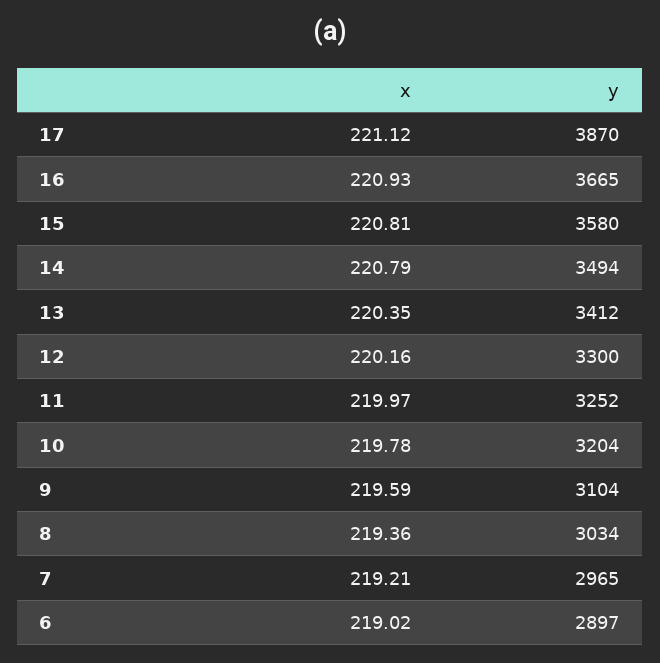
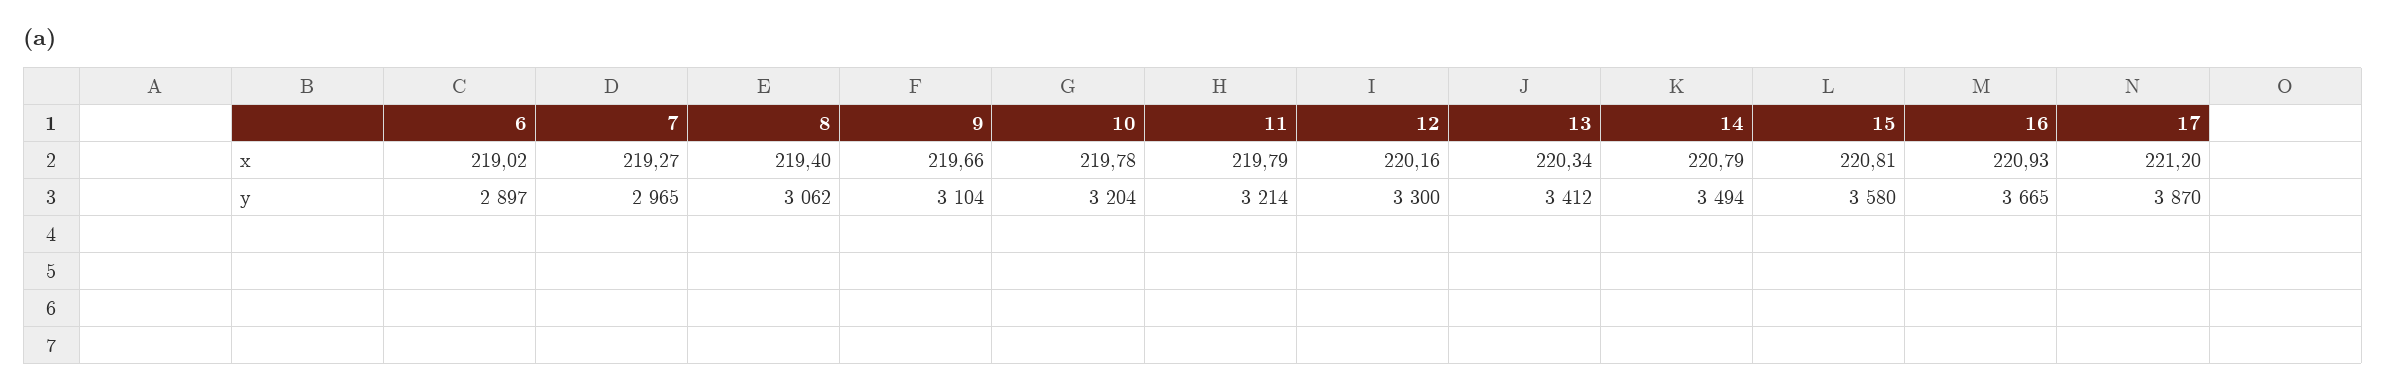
x, 17: 221.12 -> 221.2
x, 13: 220.35 -> 220.34
x, 11: 219.97 -> 219.79
y, 11: 3252 -> 3214
x, 9: 219.59 -> 219.66
x, 8: 219.36 -> 219.4
y, 8: 3034 -> 3062
x, 7: 219.21 -> 219.27

